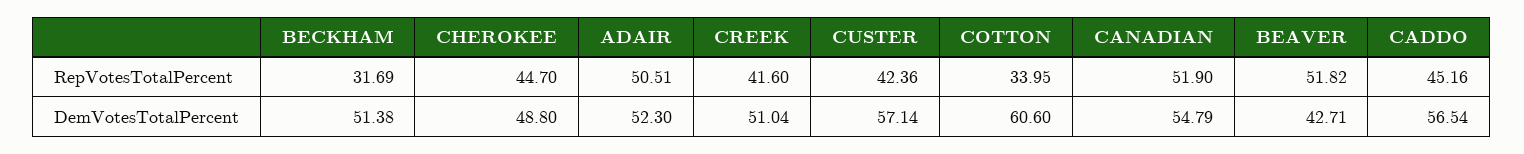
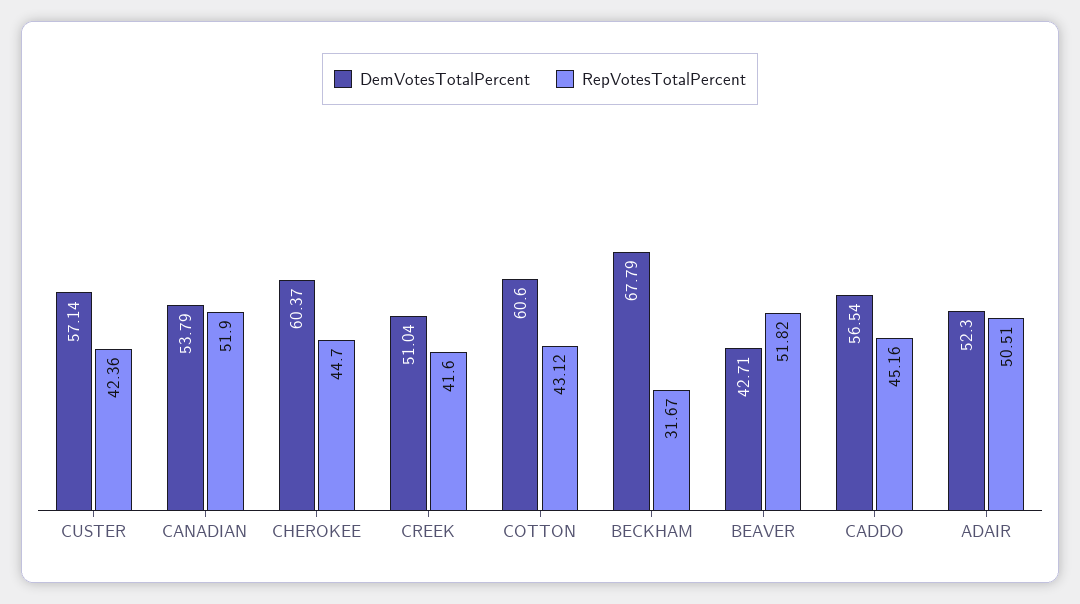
RepVotesTotalPercent, BECKHAM: 31.69 -> 31.67
RepVotesTotalPercent, COTTON: 33.95 -> 43.12
DemVotesTotalPercent, BECKHAM: 51.38 -> 67.79
DemVotesTotalPercent, CHEROKEE: 48.8 -> 60.37
DemVotesTotalPercent, CANADIAN: 54.79 -> 53.79

